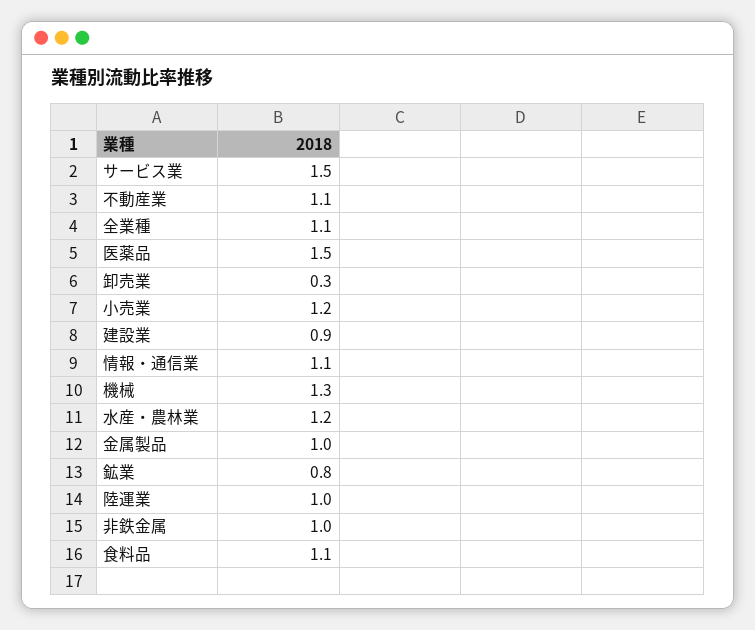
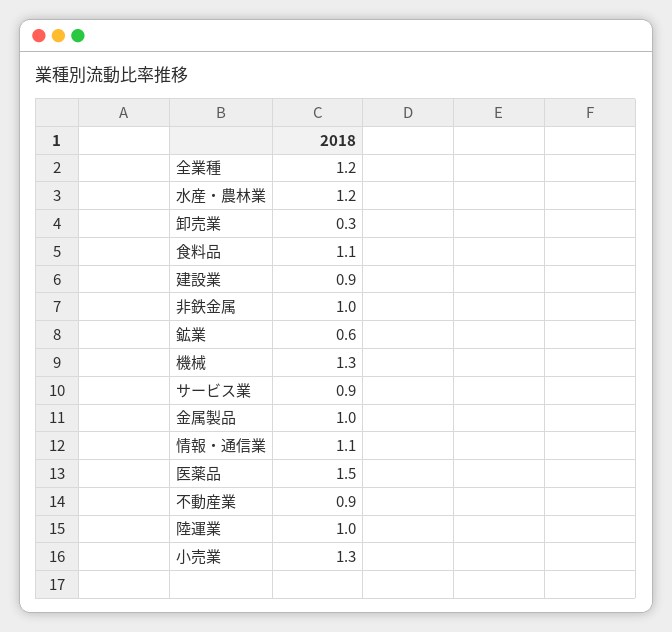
サービス業: 1.5 -> 0.9
不動産業: 1.1 -> 0.9
全業種: 1.1 -> 1.2
小売業: 1.2 -> 1.3
鉱業: 0.8 -> 0.6

